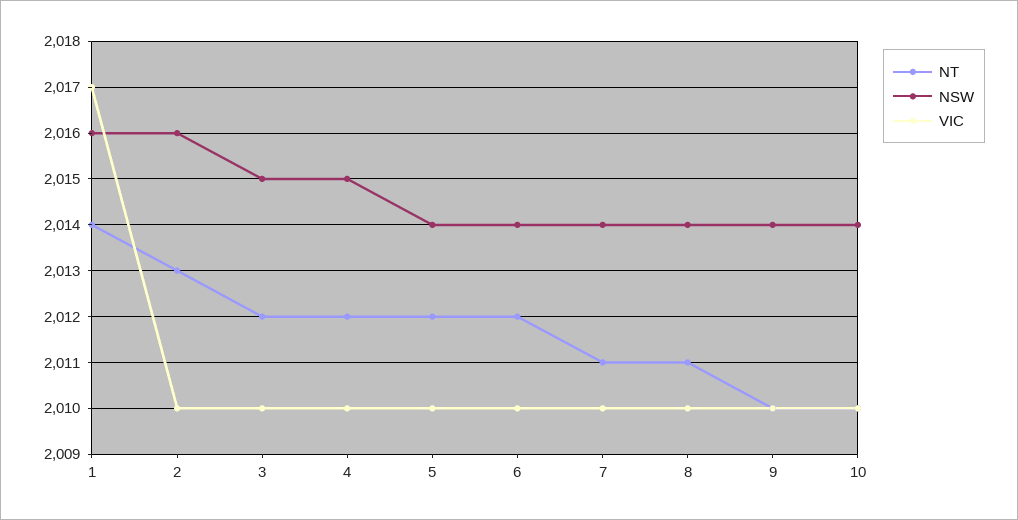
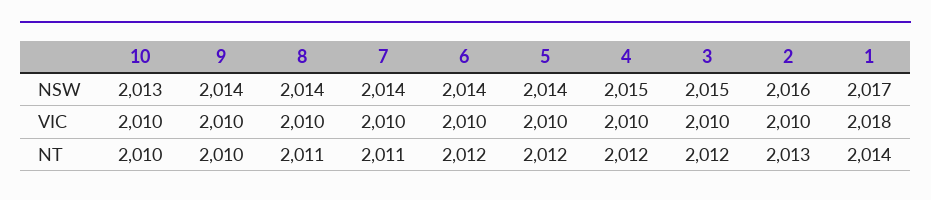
NSW, 1: 2016 -> 2017
VIC, 1: 2017 -> 2018
NSW, 10: 2014 -> 2013

